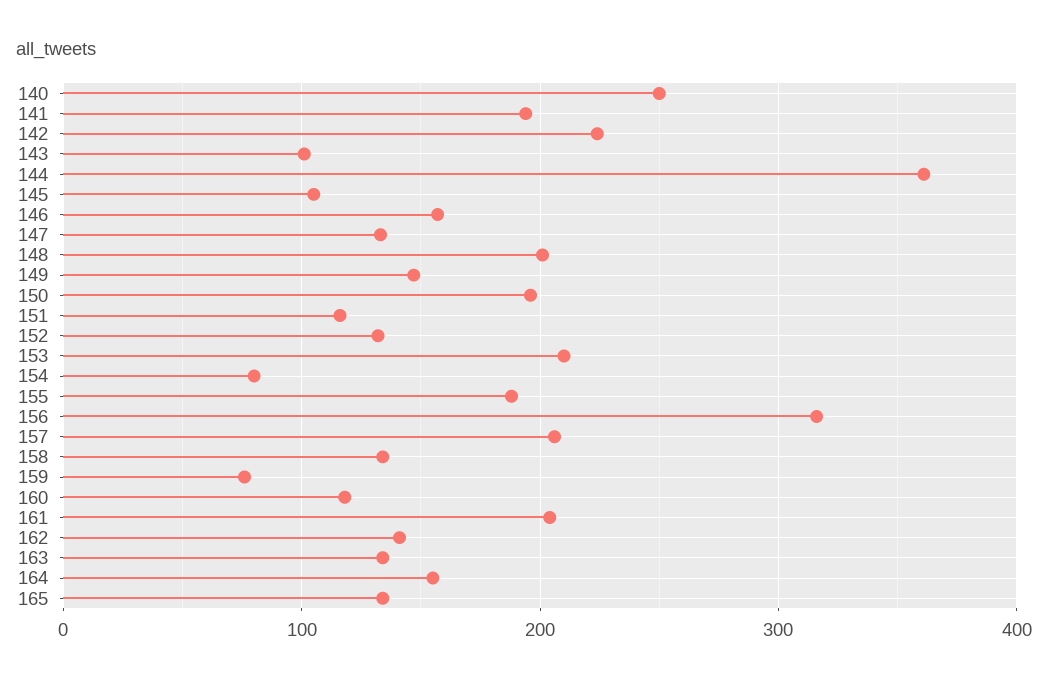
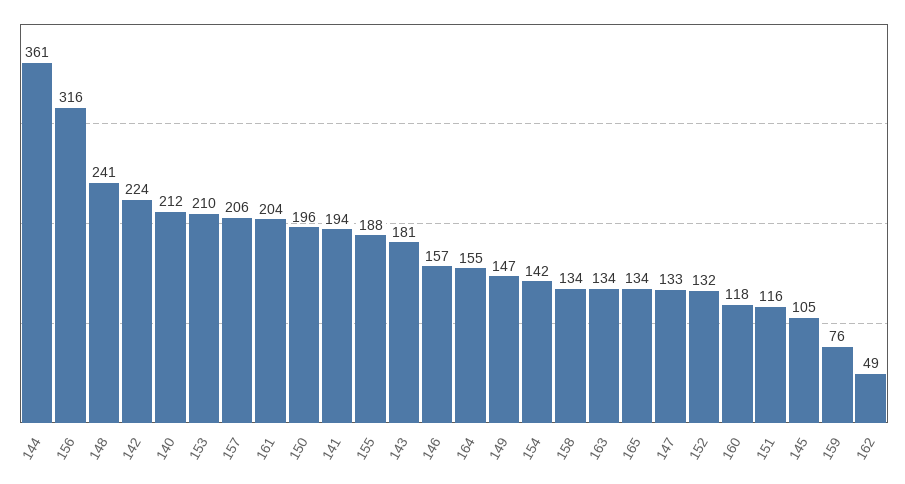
140: 250 -> 212
143: 100 -> 181
148: 200 -> 241
154: 80 -> 142
162: 140 -> 49

